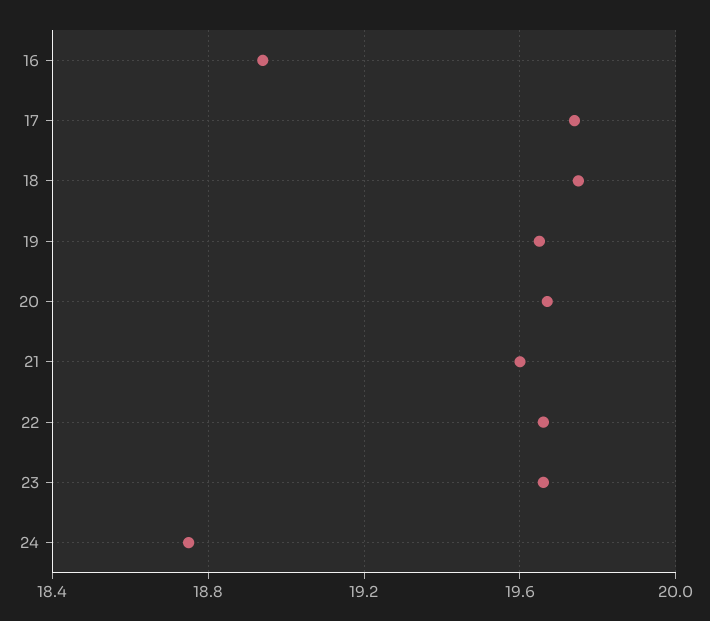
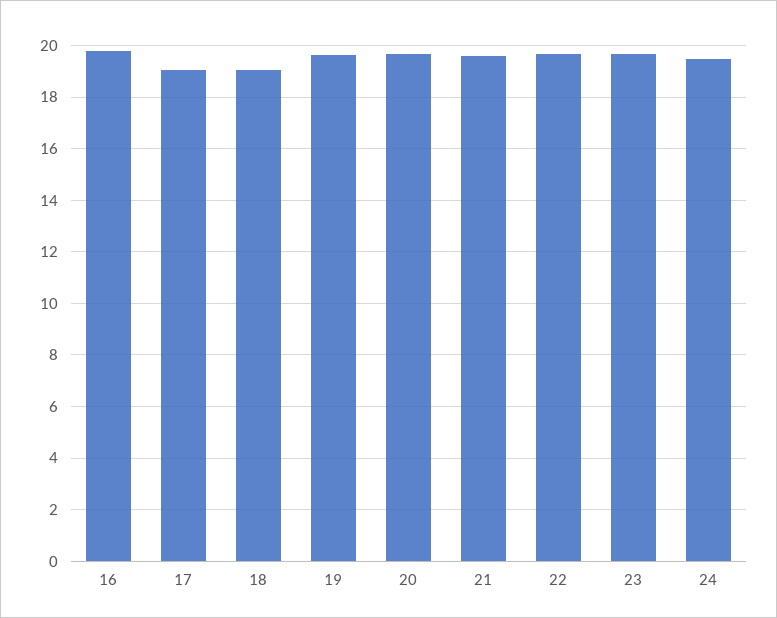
16: 18.95 -> 19.75
17: 19.75 -> 19
18: 19.75 -> 19
24: 18.75 -> 19.5

